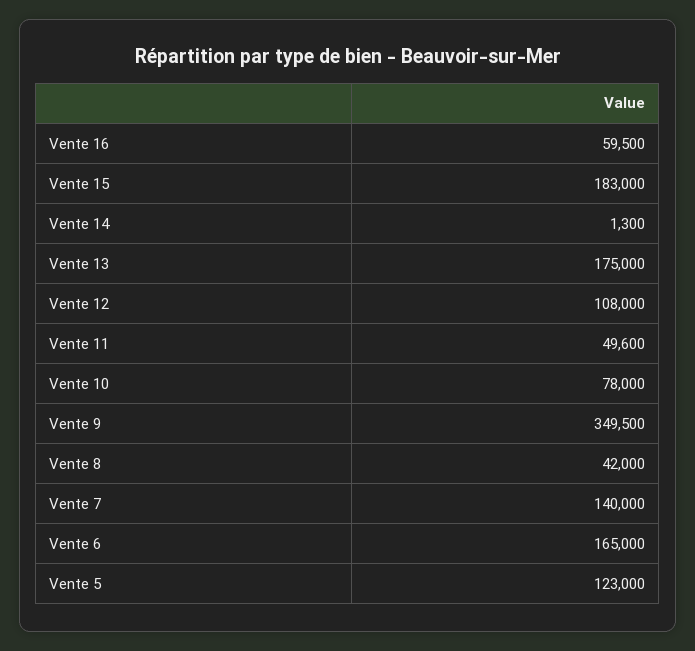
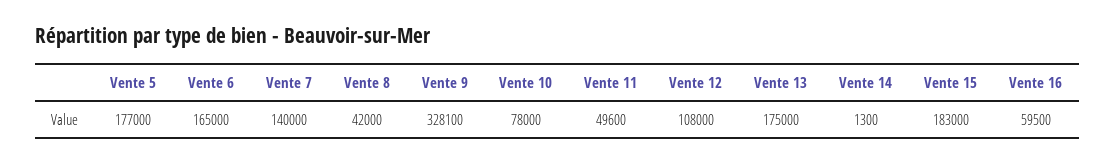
Vente 9: 349500 -> 328100
Vente 5: 123000 -> 177000

